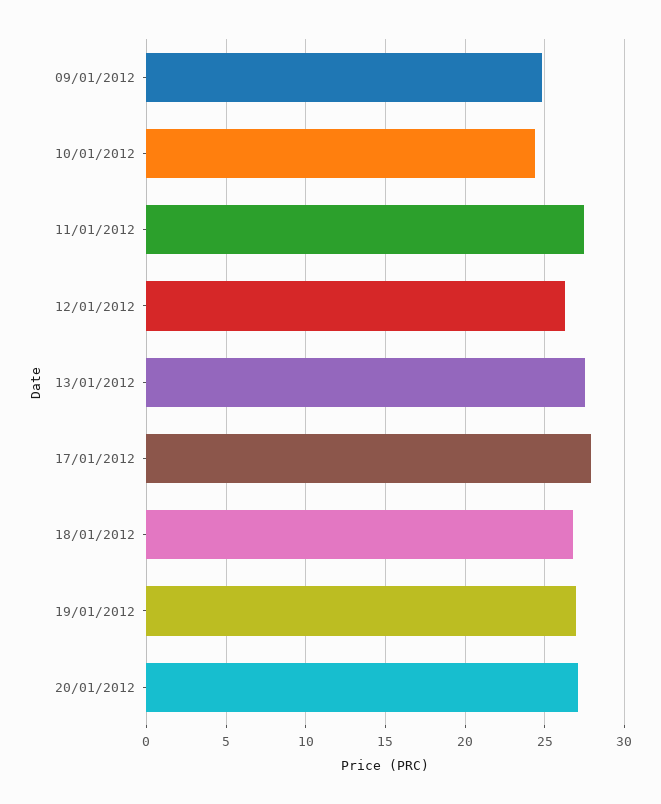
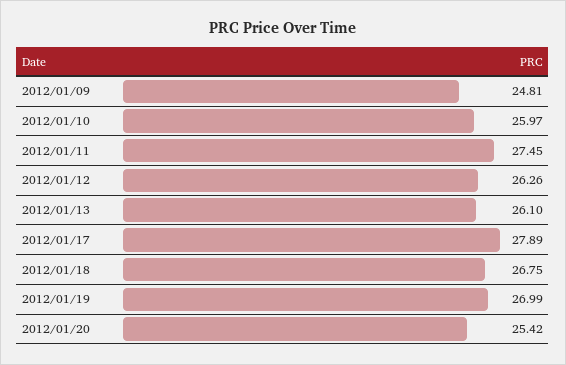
10/01/2012: 24.5 -> 25.97
13/01/2012: 27.5 -> 26.1
20/01/2012: 27 -> 25.42

